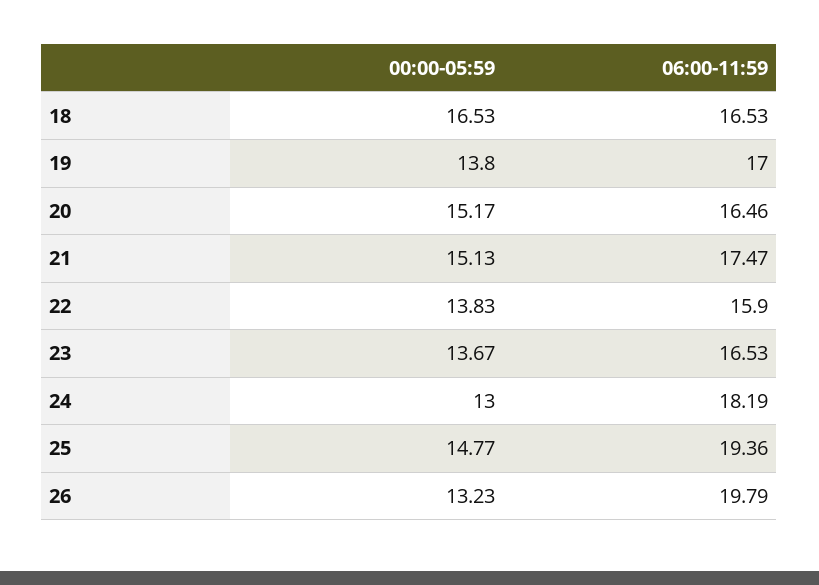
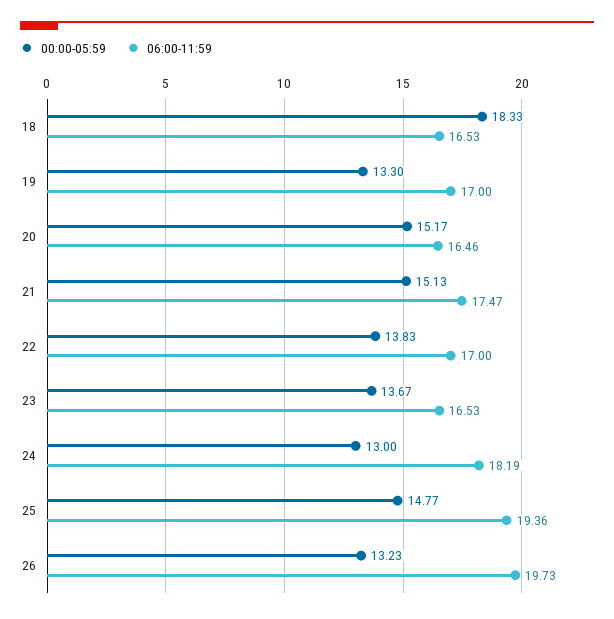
00:00-05:59, 18: 16.53 -> 18.33
00:00-05:59, 19: 13.8 -> 13.3
06:00-11:59, 22: 15.9 -> 17
06:00-11:59, 26: 19.79 -> 19.73

